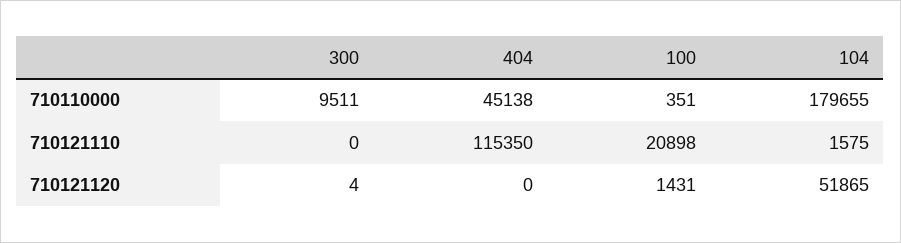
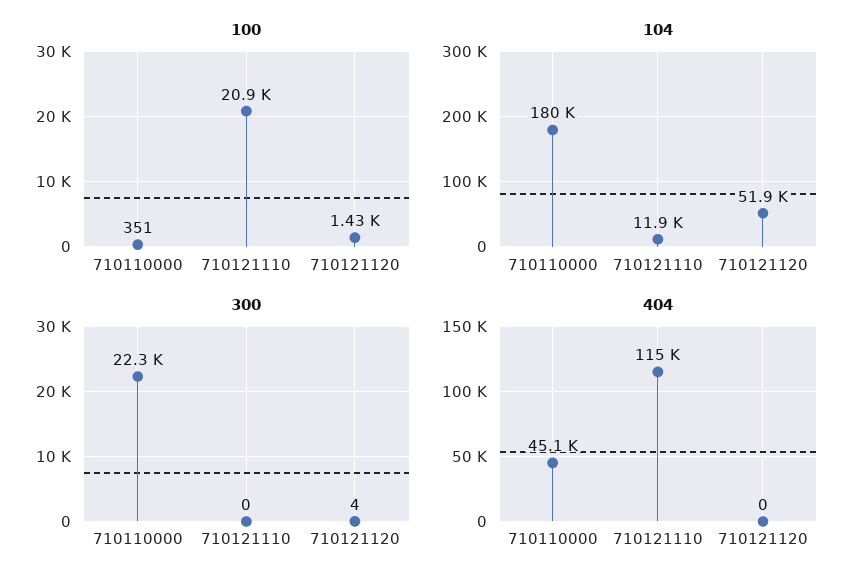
300, 710110000: 9511 -> 22300
104, 710121110: 1575 -> 11900

